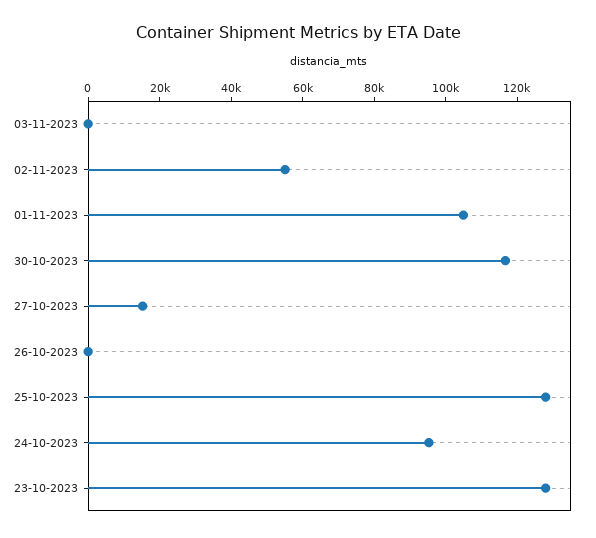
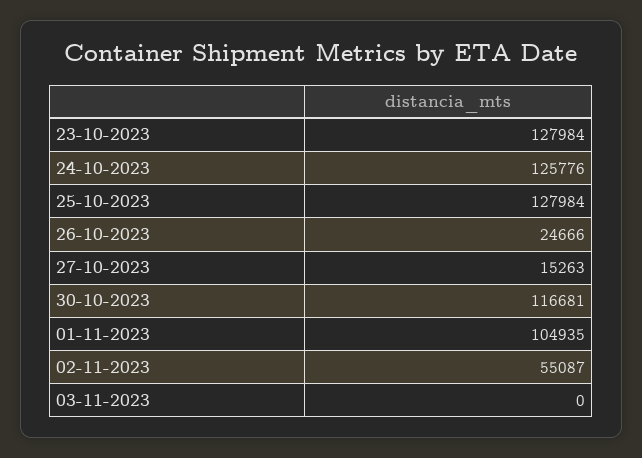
26-10-2023: 0 -> 24666
24-10-2023: 95000 -> 125776

